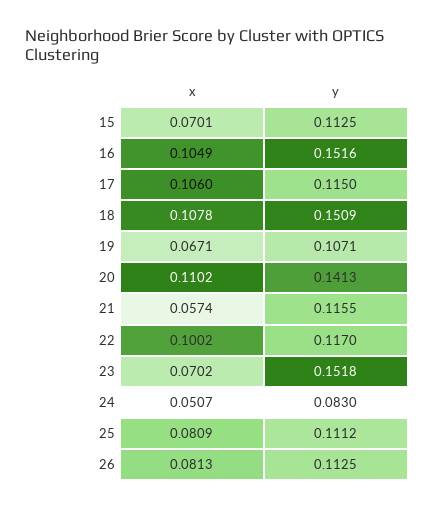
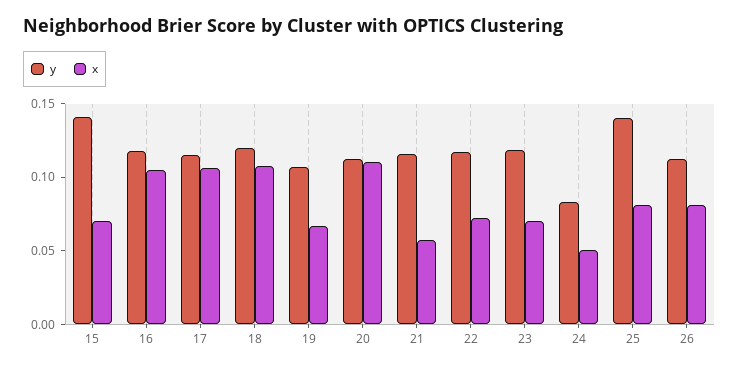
y, 15: 0.1125 -> 0.14
y, 16: 0.1516 -> 0.12
y, 18: 0.1509 -> 0.12
y, 20: 0.1413 -> 0.11
x, 22: 0.1002 -> 0.07
y, 23: 0.1518 -> 0.12
y, 25: 0.1112 -> 0.14

